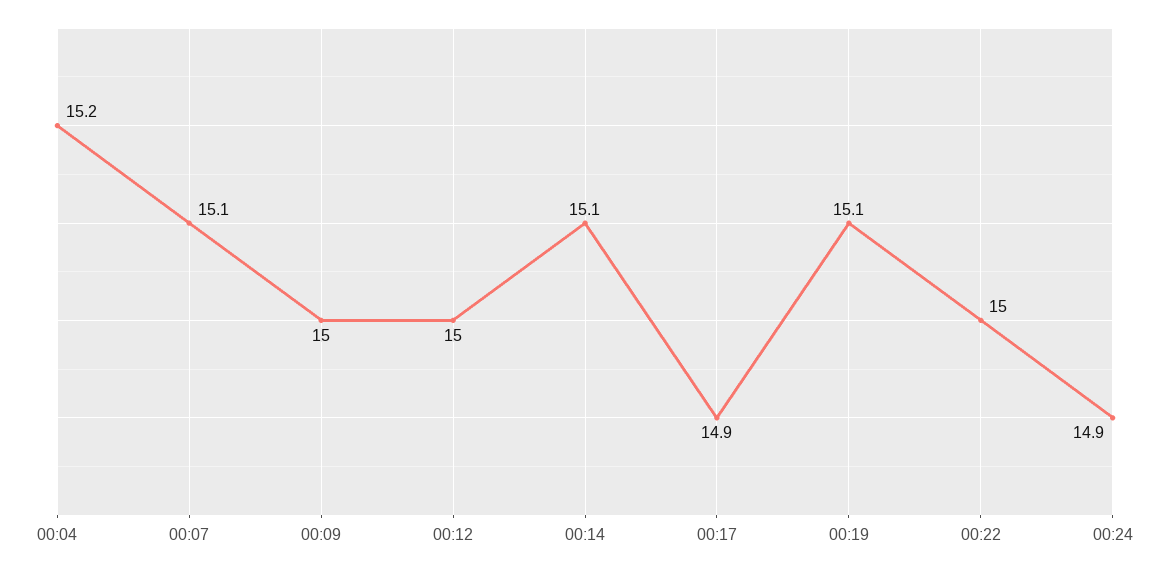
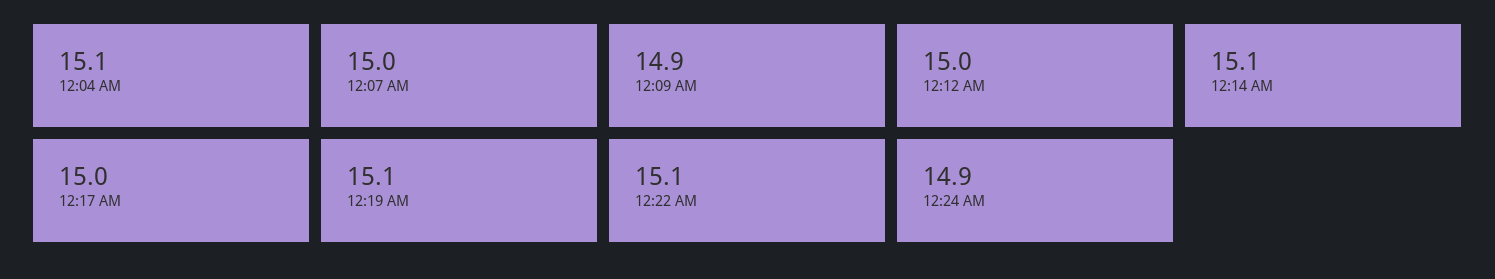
00:04: 15.2 -> 15.1
00:07: 15.1 -> 15
00:09: 15 -> 14.9
00:17: 14.9 -> 15
00:22: 15 -> 15.1

